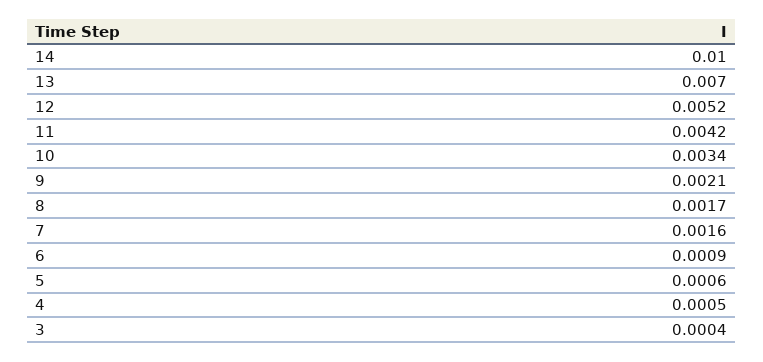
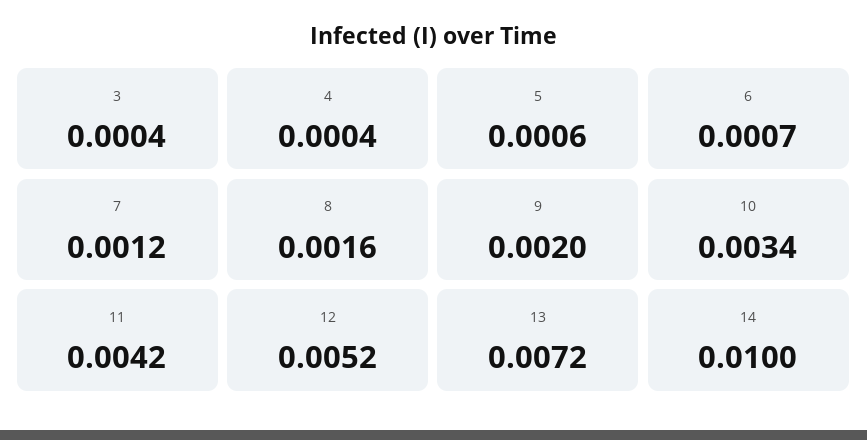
13: 0.007 -> 0.0072
9: 0.0021 -> 0.002
8: 0.0017 -> 0.0016
7: 0.0016 -> 0.0012
6: 0.0009 -> 0.0007
4: 0.0005 -> 0.0004

